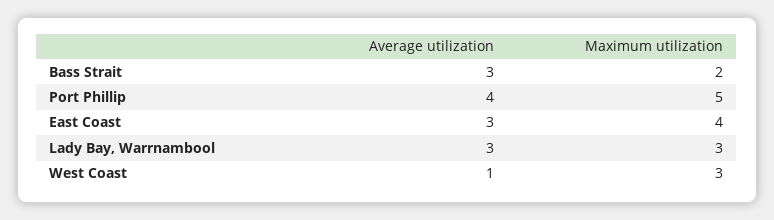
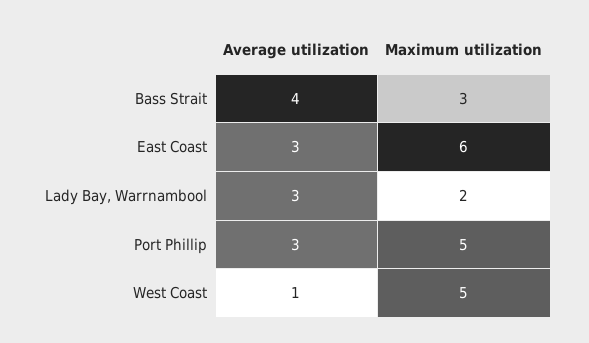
Average utilization, Bass Strait: 3 -> 4
Maximum utilization, Bass Strait: 2 -> 3
Average utilization, Port Phillip: 4 -> 3
Maximum utilization, East Coast: 4 -> 6
Maximum utilization, Lady Bay, Warrnambool: 3 -> 2
Maximum utilization, West Coast: 3 -> 5

